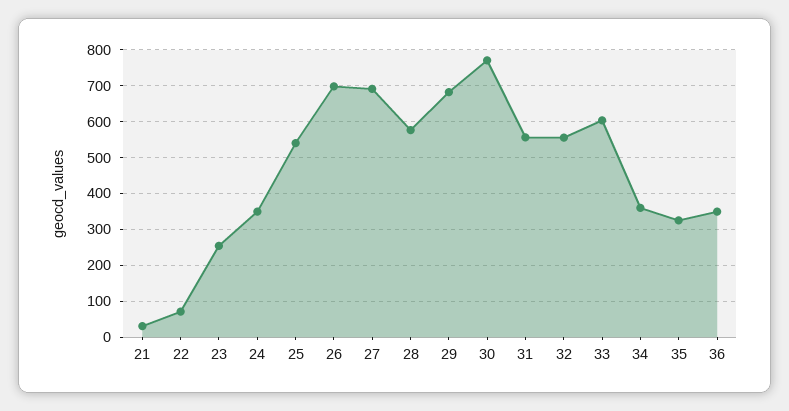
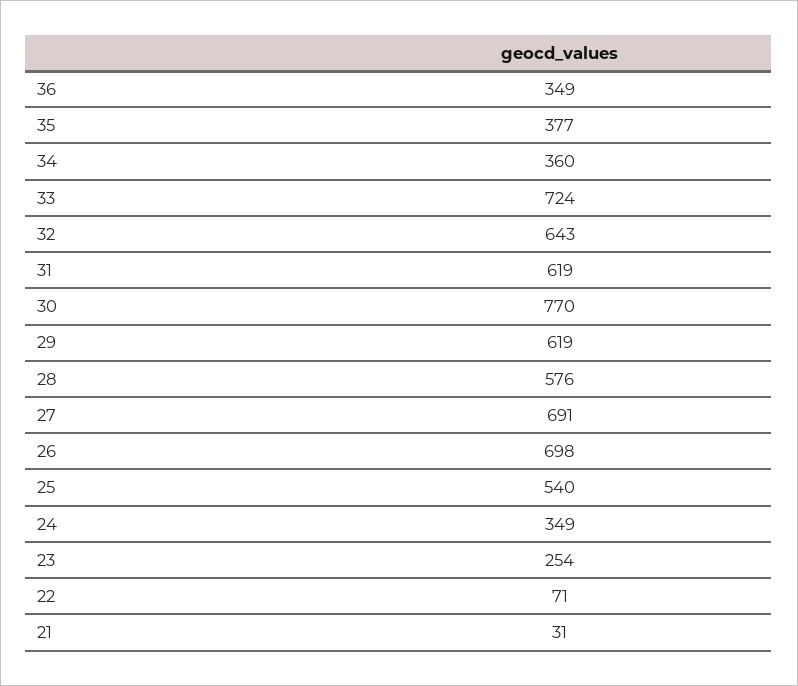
29: 680 -> 619
31: 560 -> 619
32: 560 -> 643
33: 600 -> 724
35: 320 -> 377

